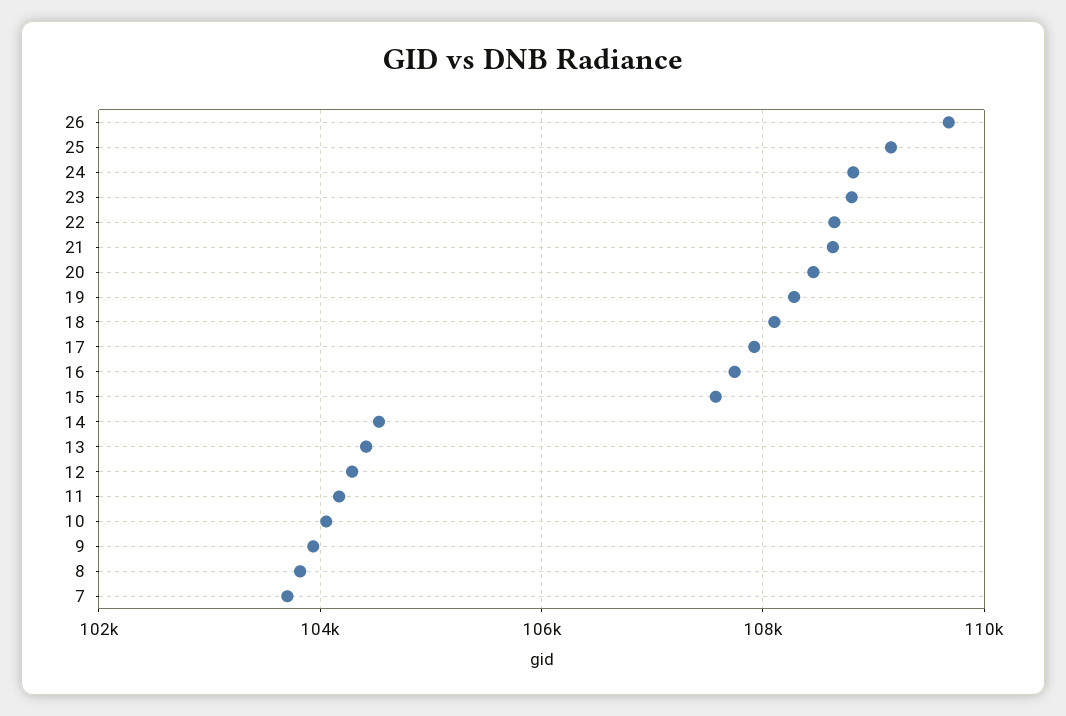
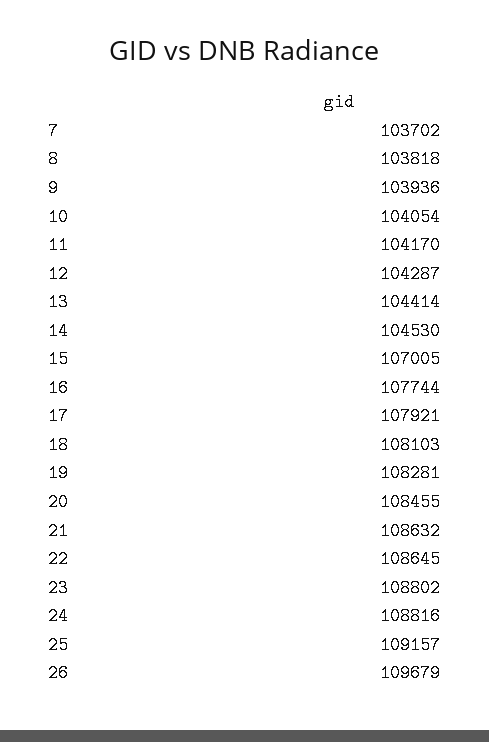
15: 107600 -> 107005

